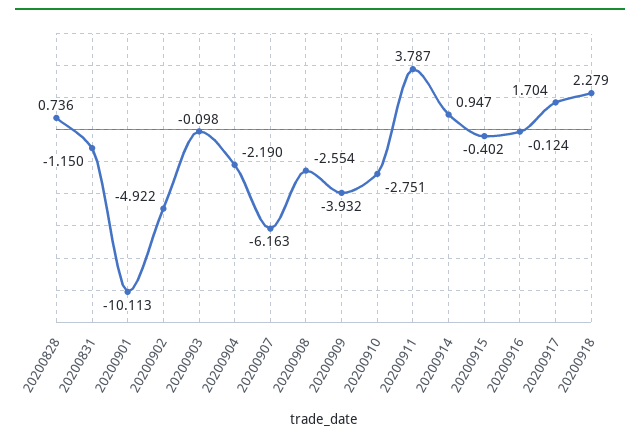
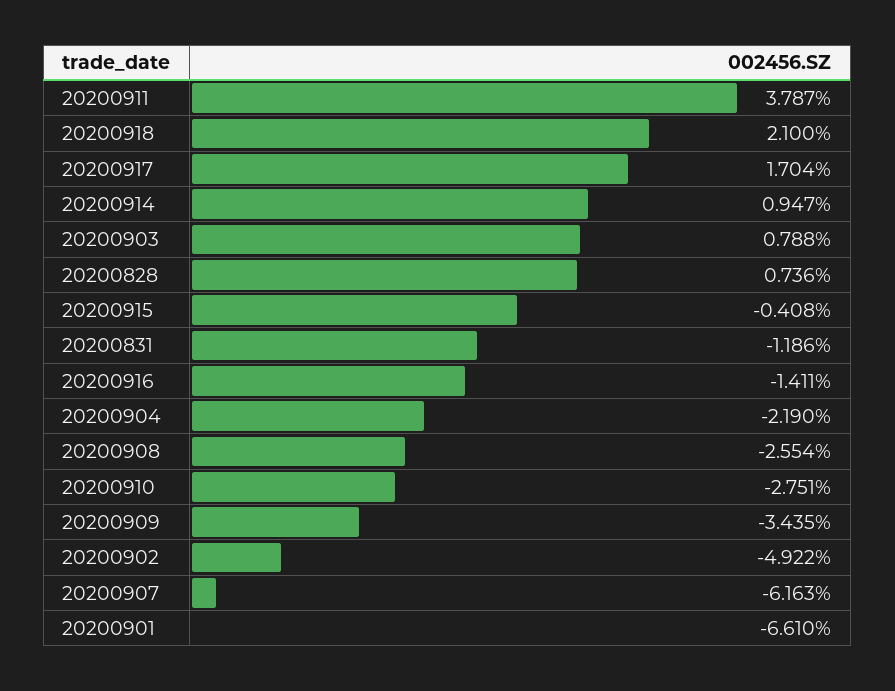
20200831: -1.15 -> -1.186
20200901: -10.113 -> -6.61
20200903: -0.098 -> 0.788
20200909: -3.932 -> -3.435
20200915: -0.402 -> -0.408
20200916: -0.124 -> -1.411
20200918: 2.279 -> 2.1

